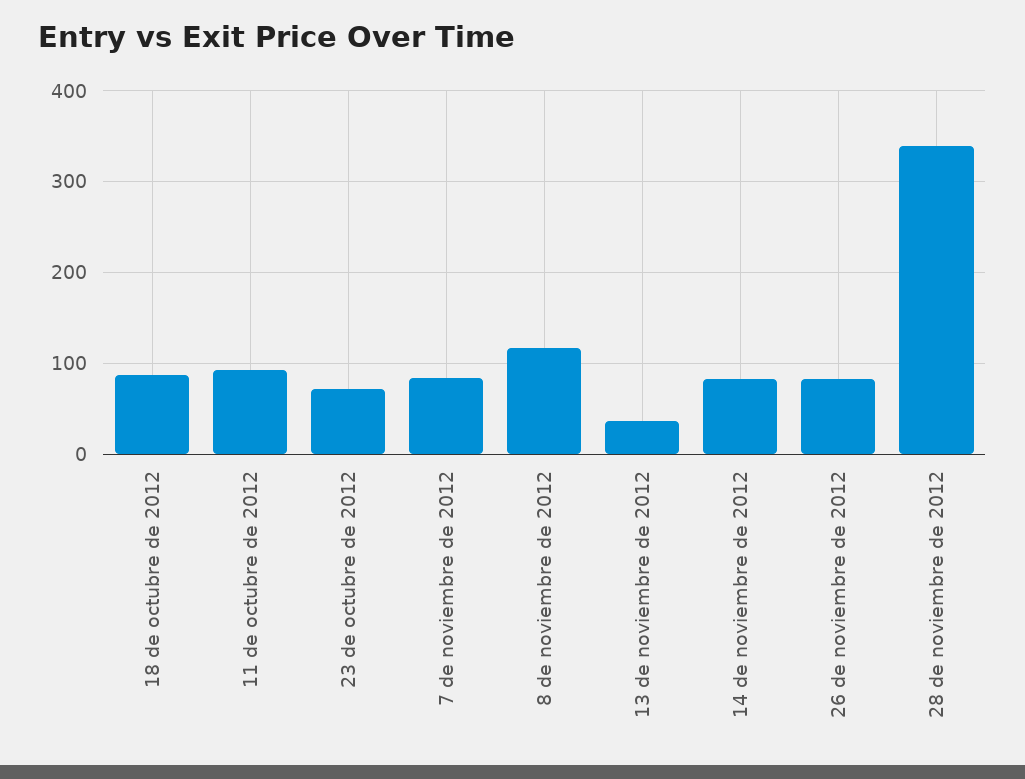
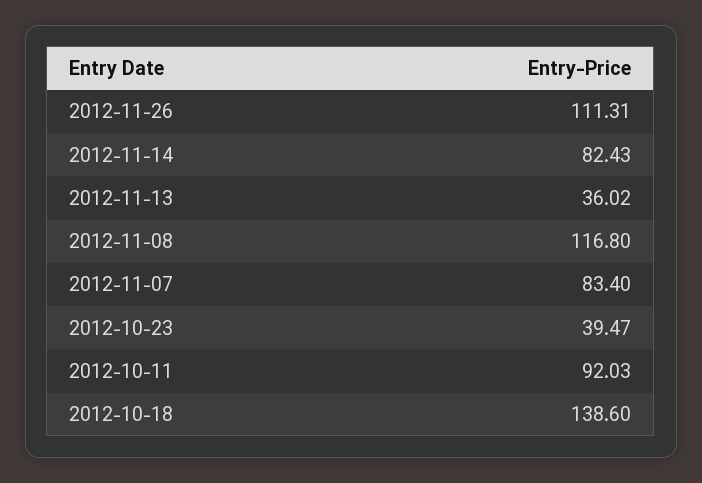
18 de octubre de 2012: 90 -> 138.6
23 de octubre de 2012: 70 -> 39.47
26 de noviembre de 2012: 80 -> 111.31
28 de noviembre de 2012: 340 -> none

